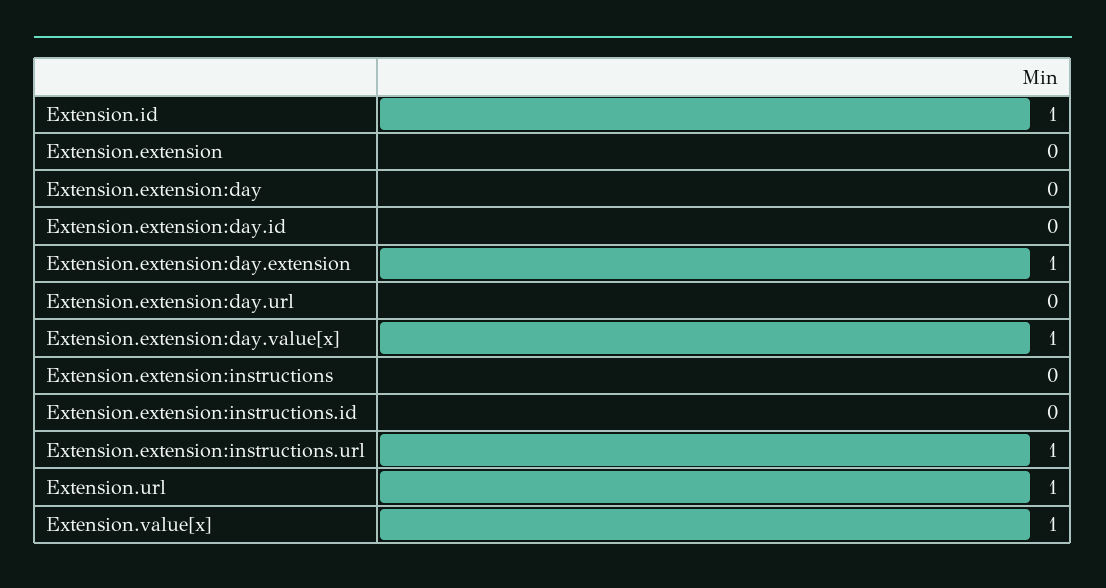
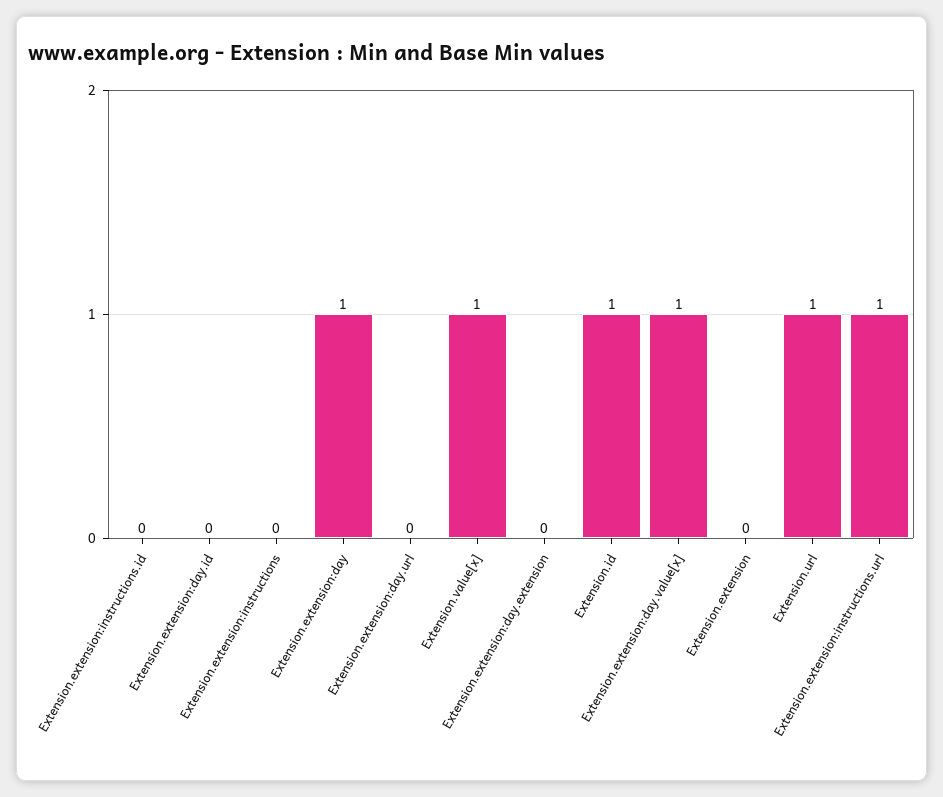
Extension.extension:day: 0 -> 1
Extension.extension:day.extension: 1 -> 0

